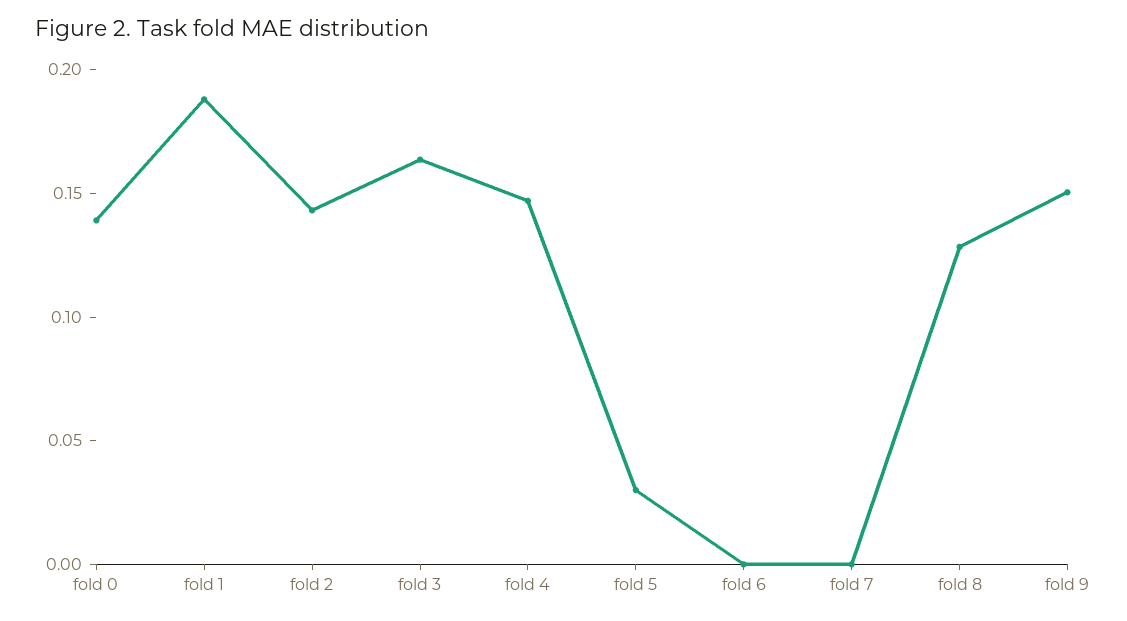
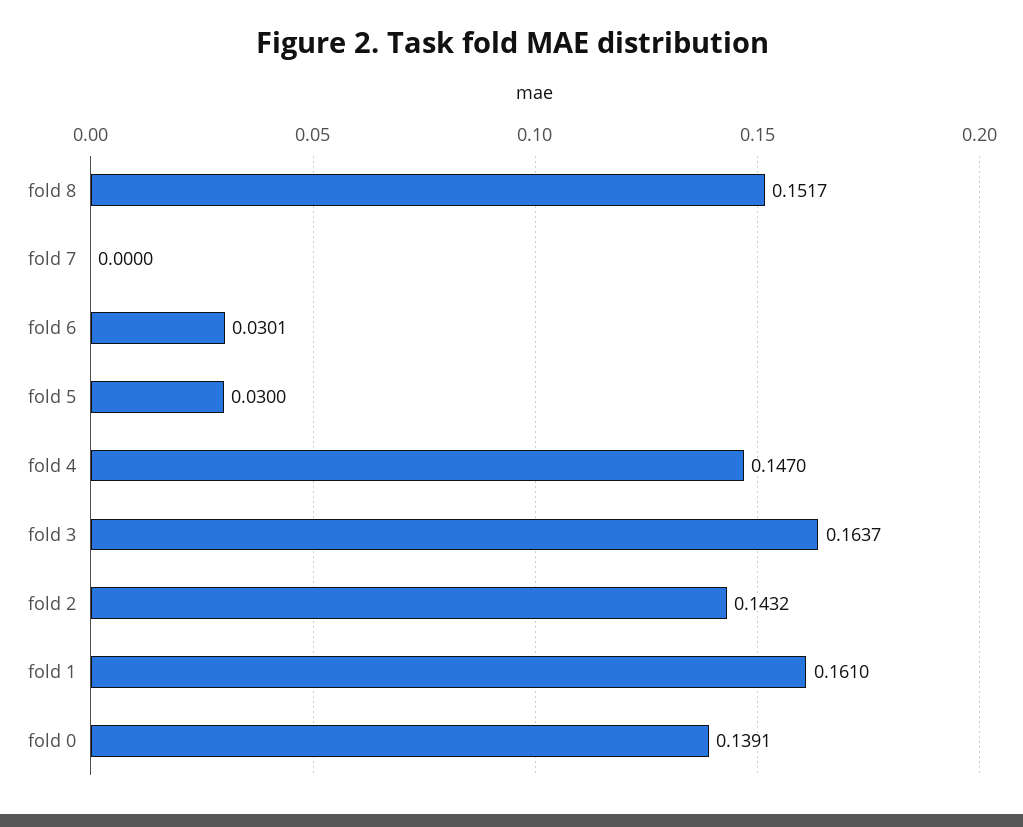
fold 1: 0.19 -> 0.161
fold 6: 0 -> 0.0301
fold 8: 0.13 -> 0.1517
fold 9: 0.15 -> none

